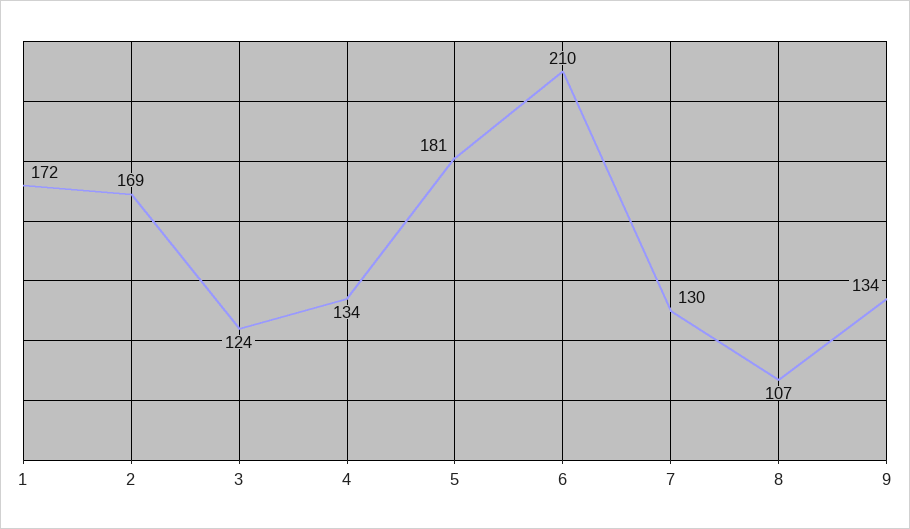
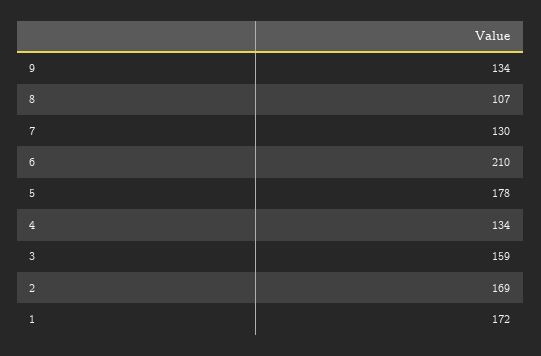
3: 124 -> 159
5: 181 -> 178

